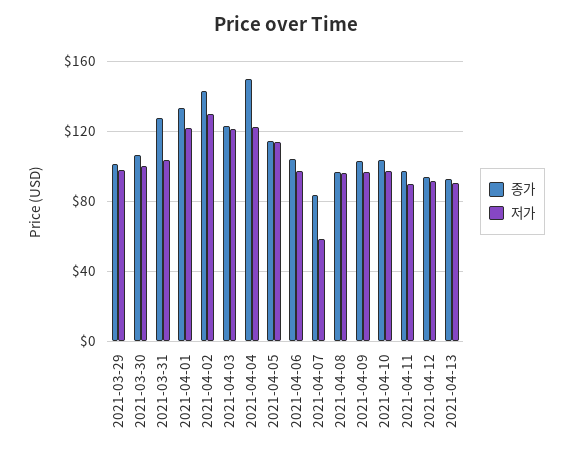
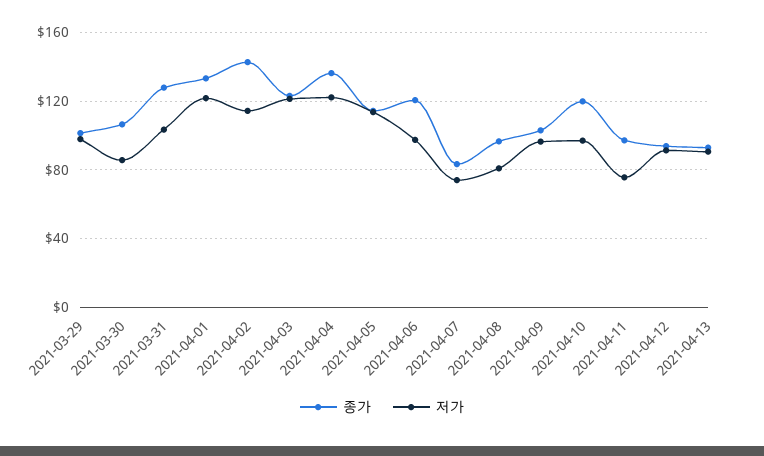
저가, 2021-03-30: 100 -> 85
저가, 2021-04-02: 130 -> 115
종가, 2021-04-04: 150 -> 135
종가, 2021-04-06: 105 -> 120
저가, 2021-04-07: 60 -> 75
저가, 2021-04-08: 95 -> 80
종가, 2021-04-10: 105 -> 120
저가, 2021-04-11: 90 -> 75

